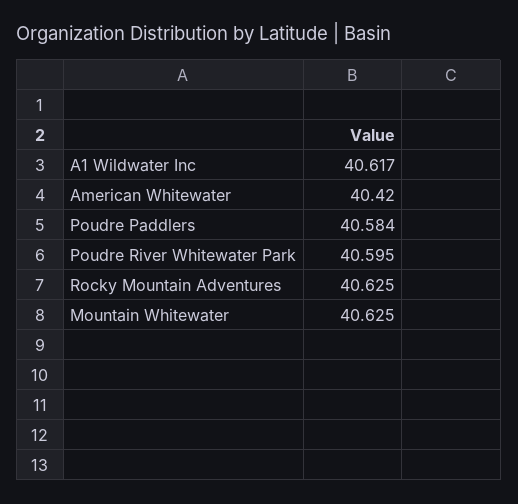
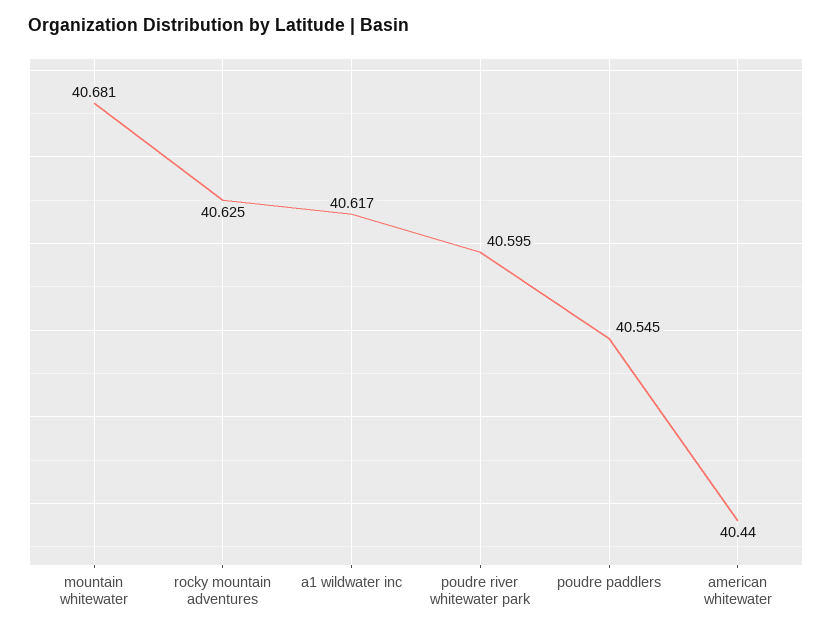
American Whitewater: 40.42 -> 40.44
Poudre Paddlers: 40.584 -> 40.545
Mountain Whitewater: 40.625 -> 40.681

